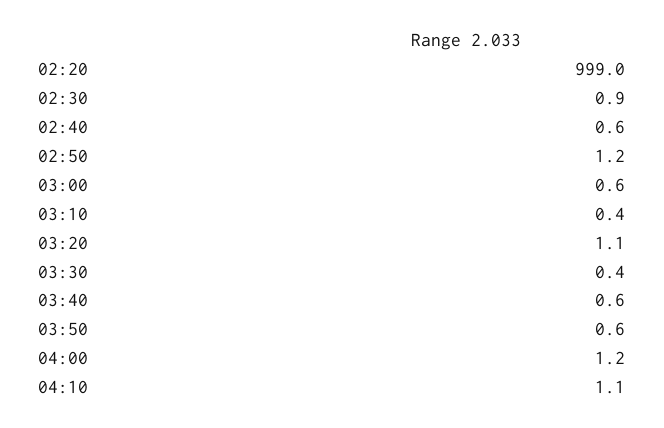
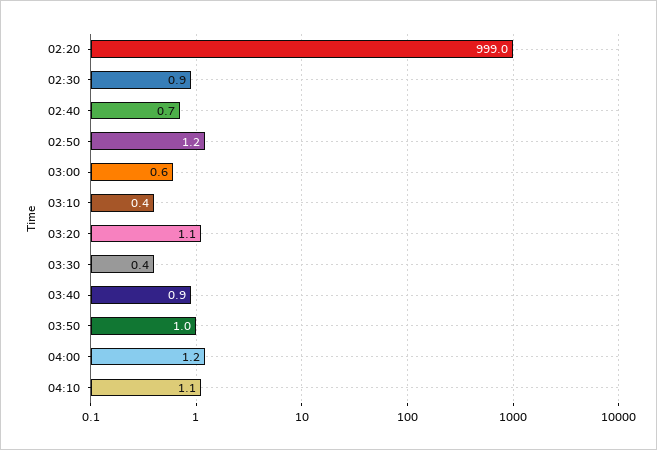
02:40: 0.6 -> 0.7
03:40: 0.6 -> 0.9
03:50: 0.6 -> 1

